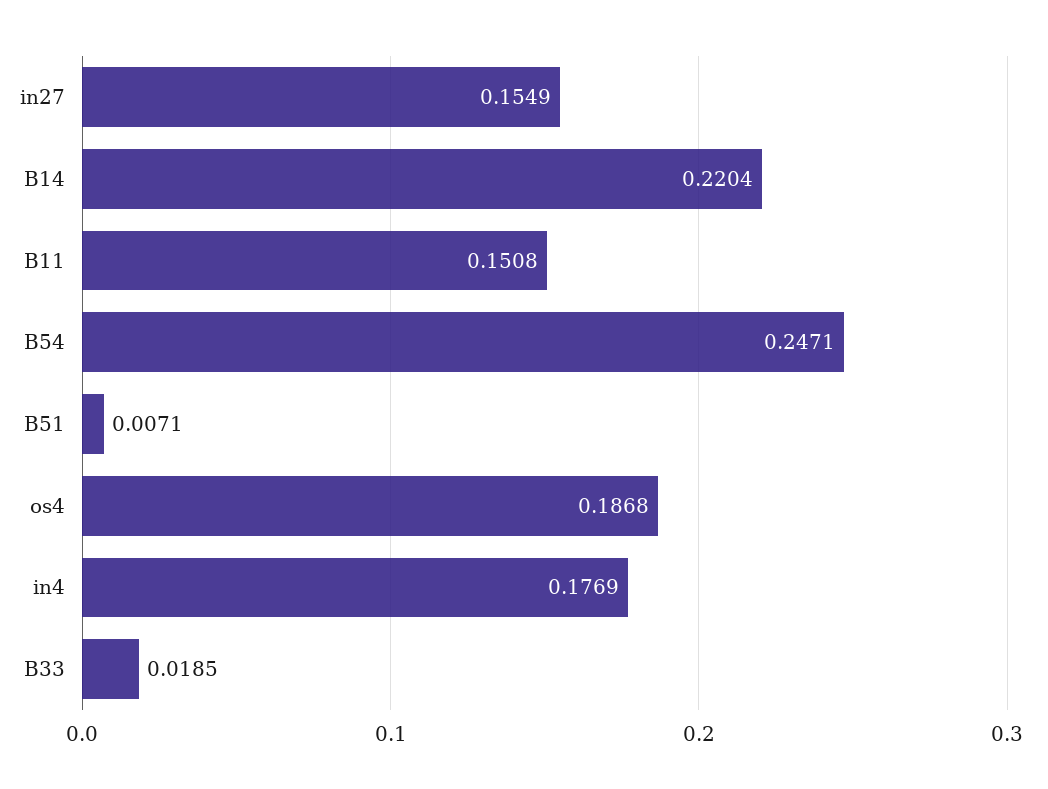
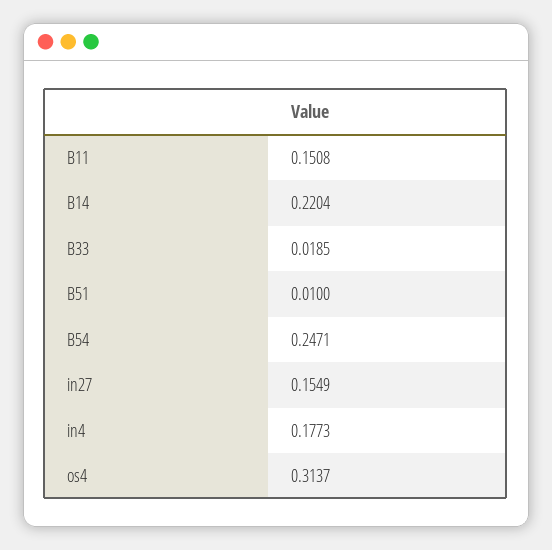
B51: 0.0071 -> 0.01
os4: 0.1868 -> 0.3137
in4: 0.1769 -> 0.1773

